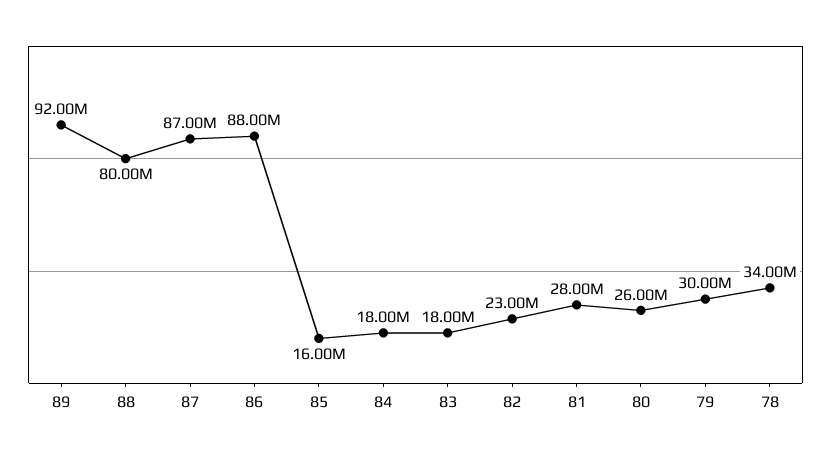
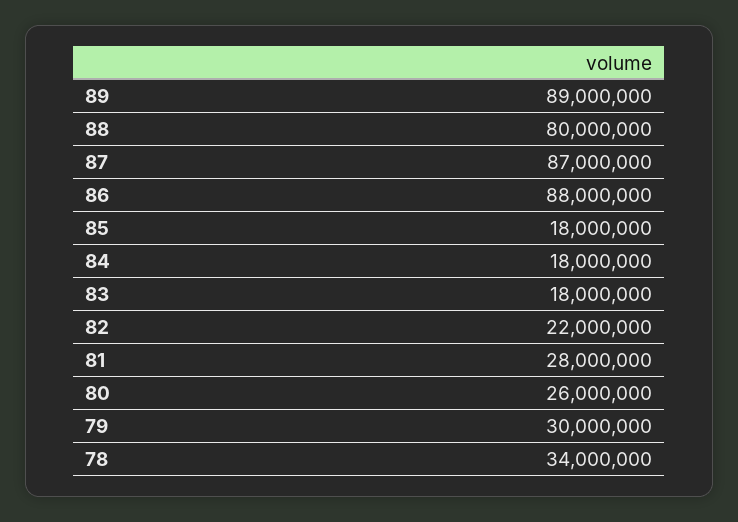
89: 92000000 -> 89000000
85: 16000000 -> 18000000
82: 23000000 -> 22000000

